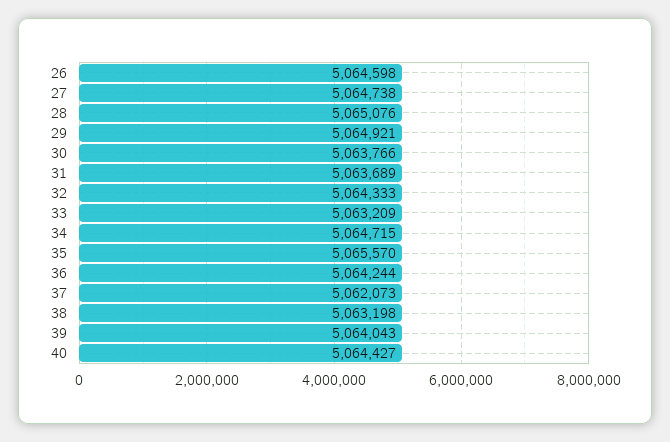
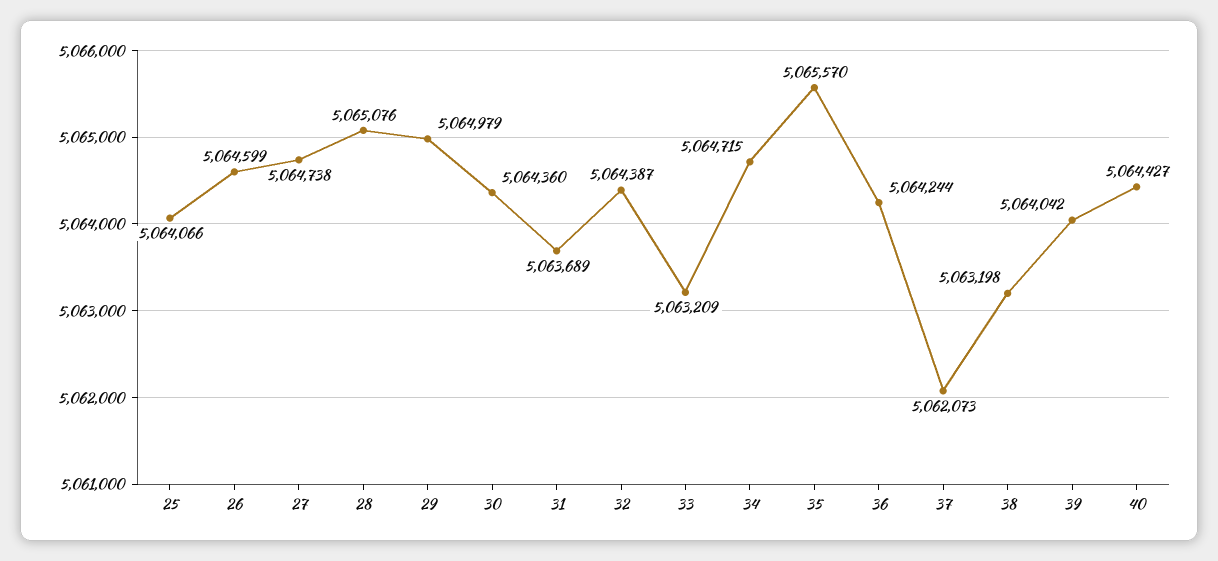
26: 5064598 -> 5064599
29: 5064921 -> 5064979
30: 5063766 -> 5064360
32: 5064333 -> 5064387
39: 5064043 -> 5064042
25: none -> 5064066

